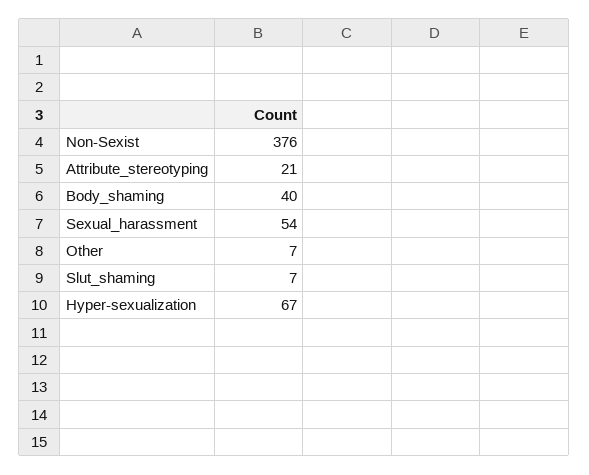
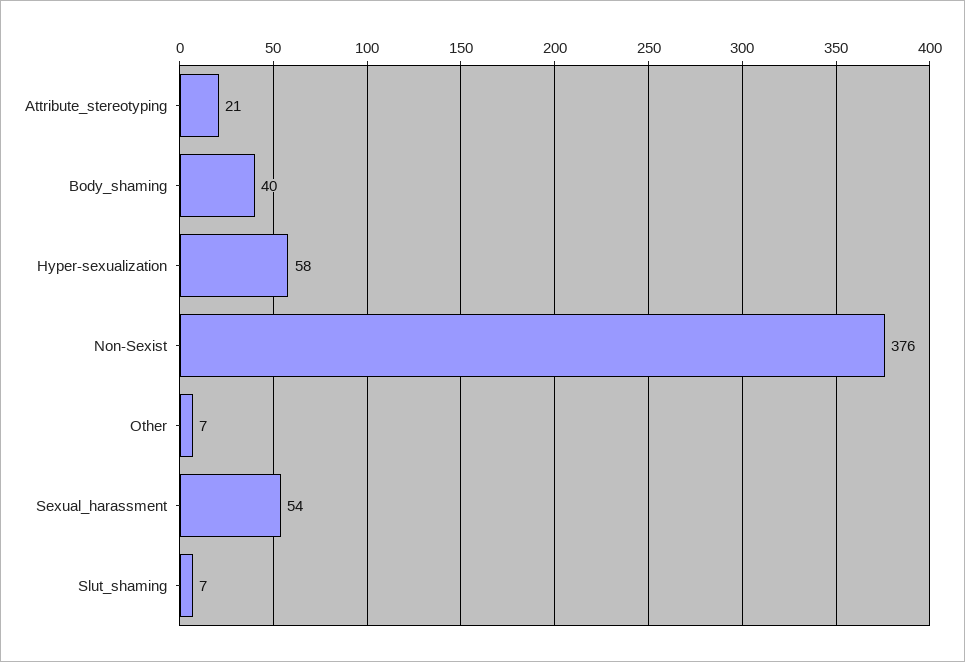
Hyper-sexualization: 67 -> 58

